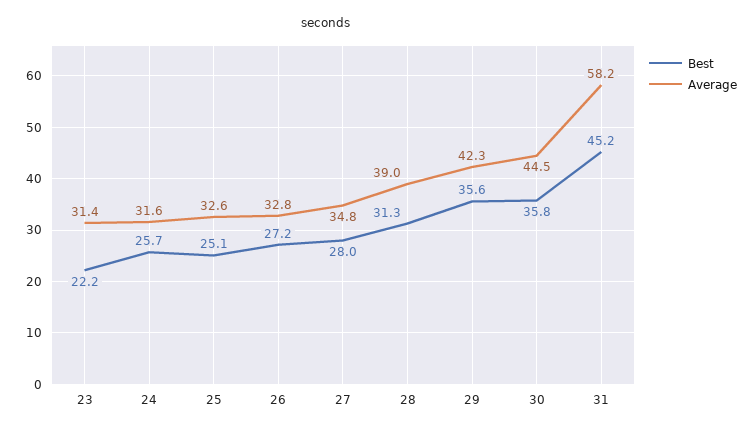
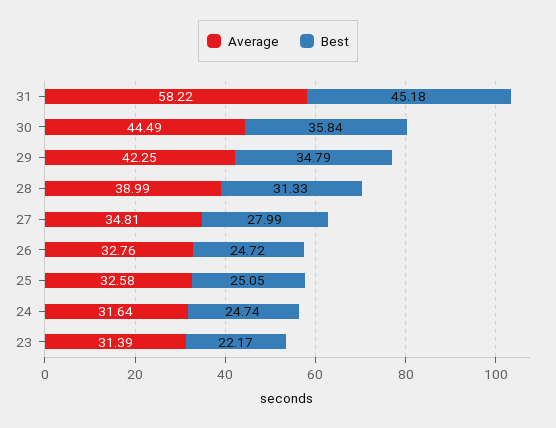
Best, 24: 25.7 -> 24.74
Best, 26: 27.2 -> 24.72
Best, 29: 35.6 -> 34.79

